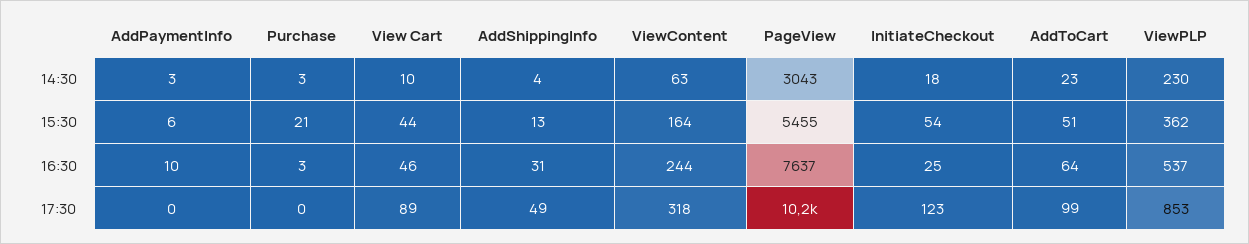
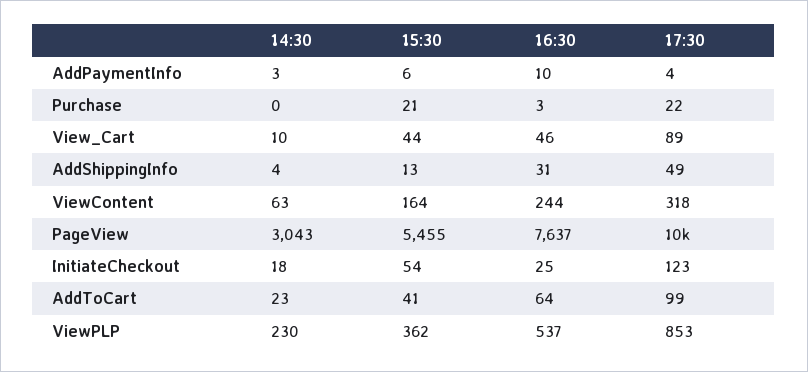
Purchase, 14:30: 3 -> 0
AddToCart, 15:30: 51 -> 41
AddPaymentInfo, 17:30: 0 -> 4
Purchase, 17:30: 0 -> 22

